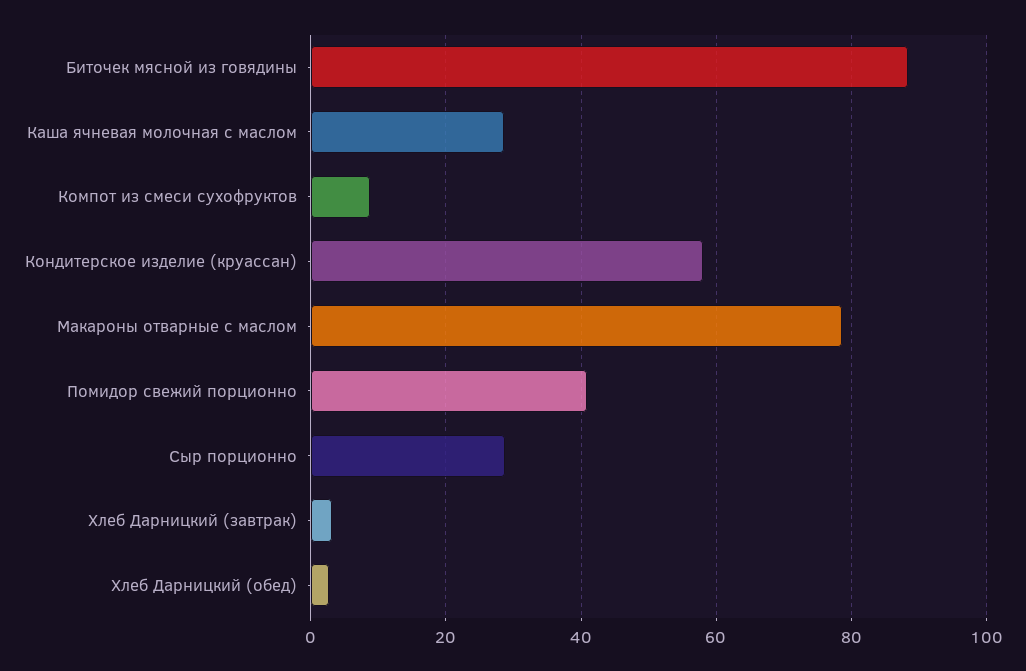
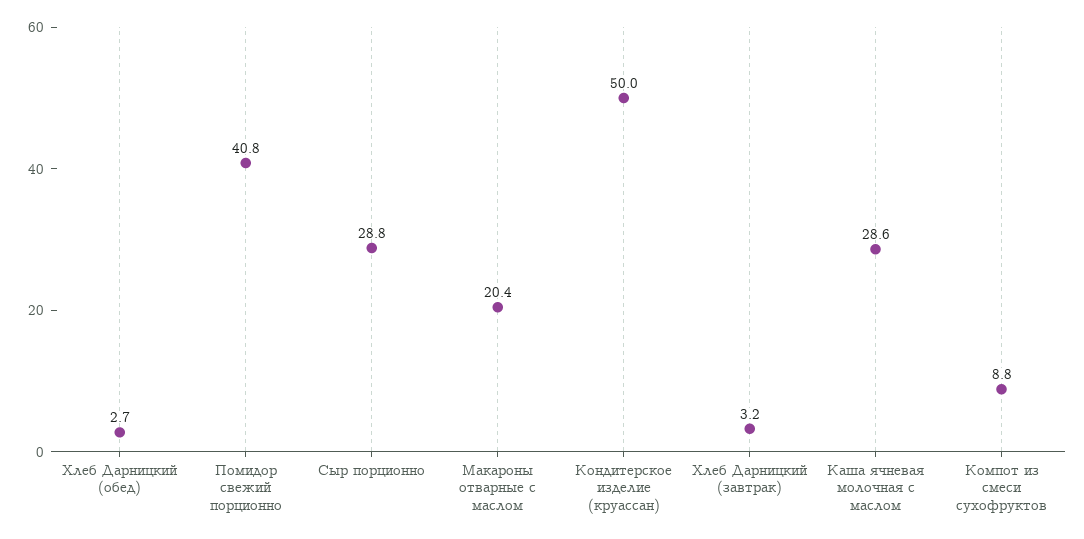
Биточек мясной из говядины: 88 -> none
Кондитерское изделие (круассан): 58 -> 50
Макароны отварные с маслом: 78 -> 20.4

